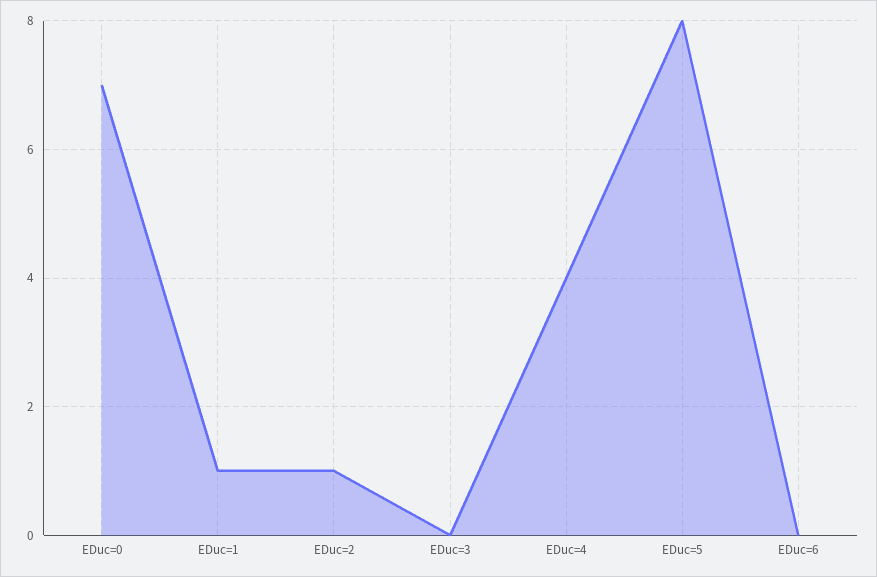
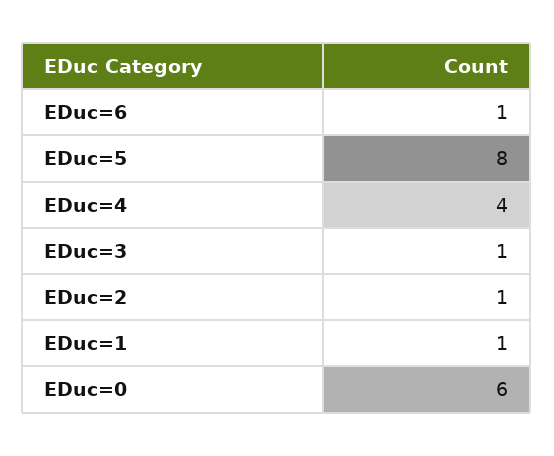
EDuc=0: 7 -> 6
EDuc=3: 0 -> 1
EDuc=6: 0 -> 1

